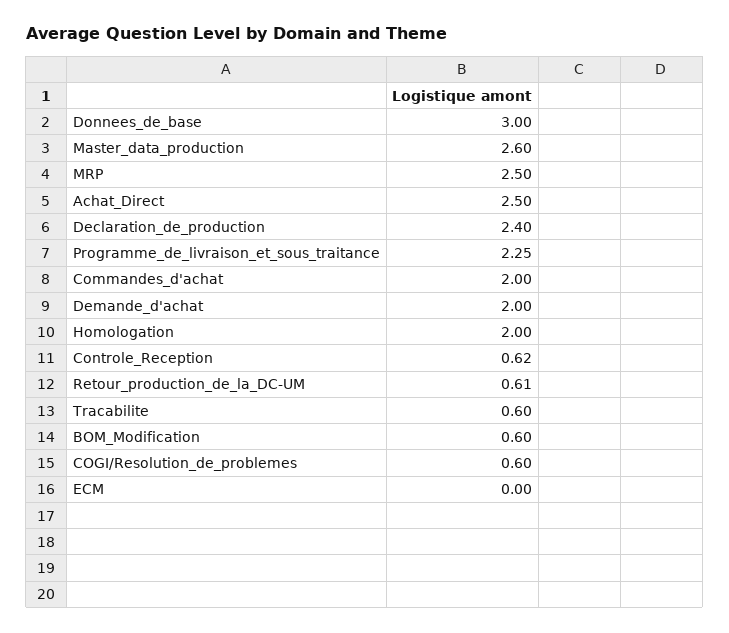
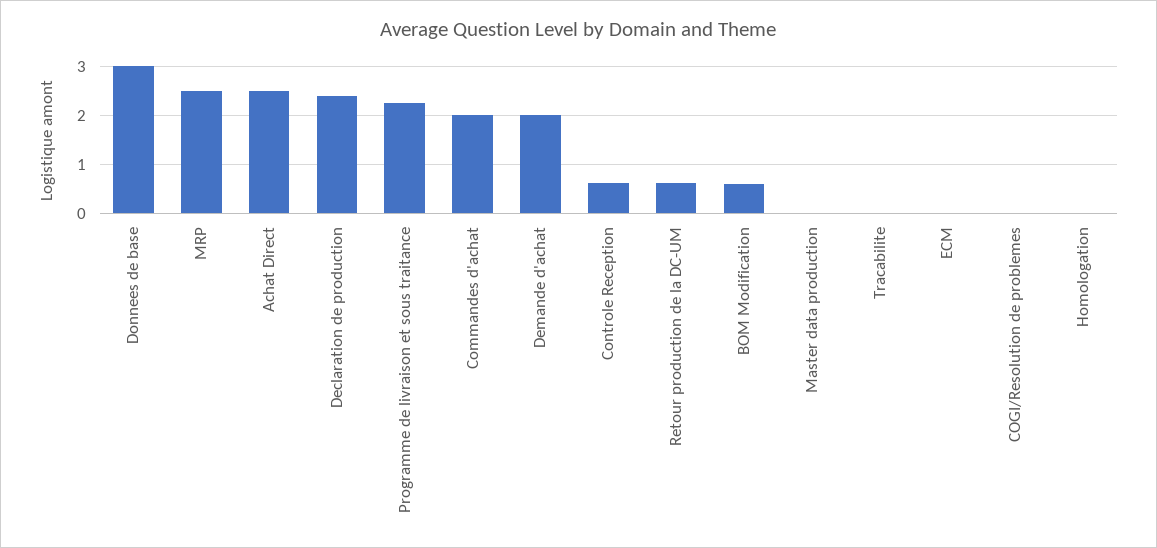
Master_data_production: 2.6 -> 0
Homologation: 2 -> 0
Tracabilite: 0.6 -> 0
COGI/Resolution_de_problemes: 0.6 -> 0

